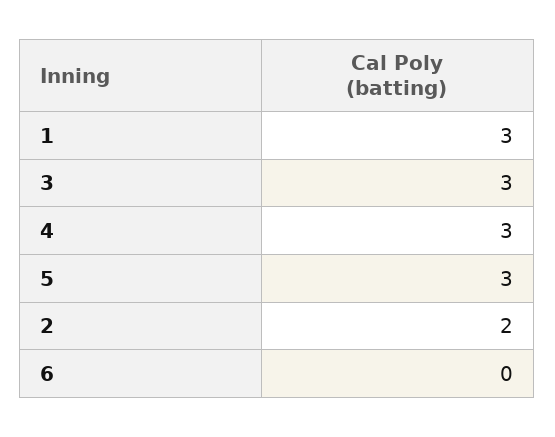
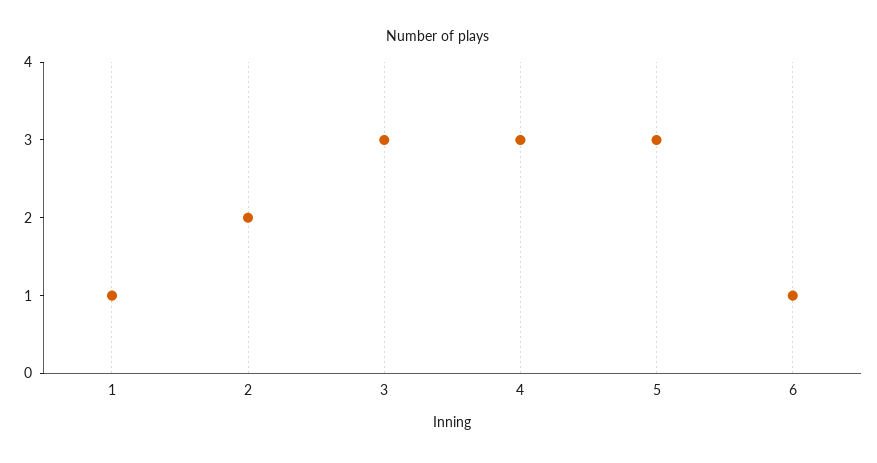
1: 3 -> 1
6: 0 -> 1

